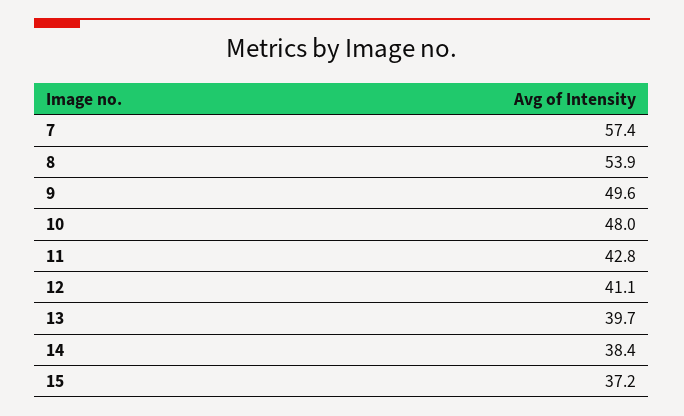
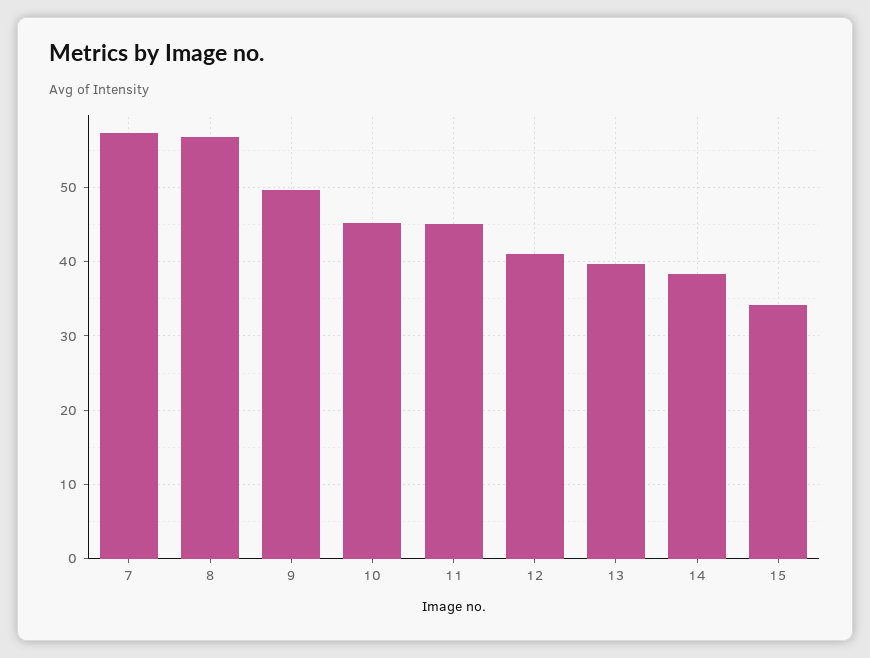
8: 53.9 -> 57
10: 48 -> 45
11: 42.8 -> 45
15: 37.2 -> 34

